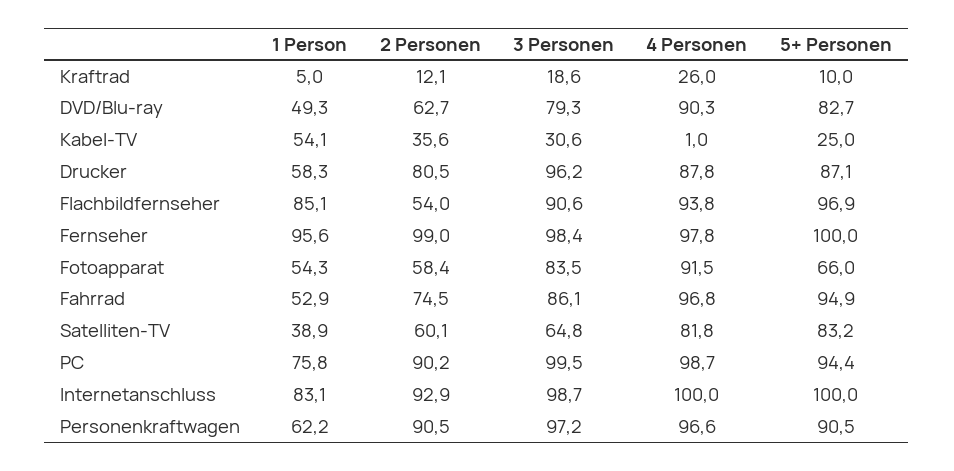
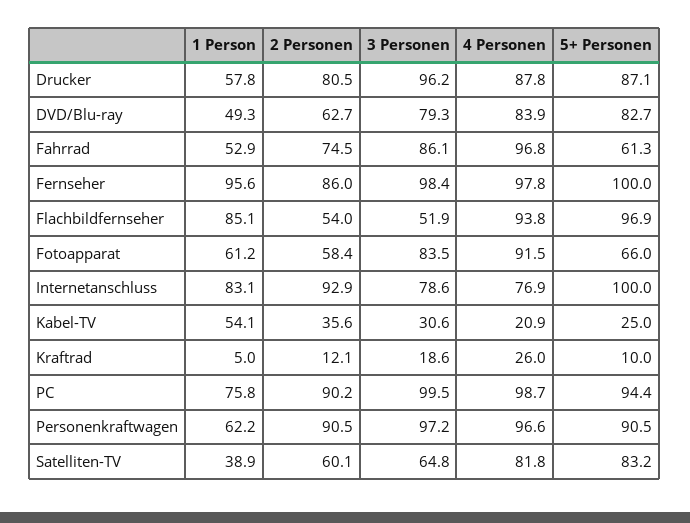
4 Personen, DVD/Blu-ray: 90.3 -> 83.9
4 Personen, Kabel-TV: 1 -> 20.9
1 Person, Drucker: 58.3 -> 57.8
3 Personen, Flachbildfernseher: 90.6 -> 51.9
2 Personen, Fernseher: 99 -> 86
1 Person, Fotoapparat: 54.3 -> 61.2
5+ Personen, Fahrrad: 94.9 -> 61.3
3 Personen, Internetanschluss: 98.7 -> 78.6
4 Personen, Internetanschluss: 100 -> 76.9

